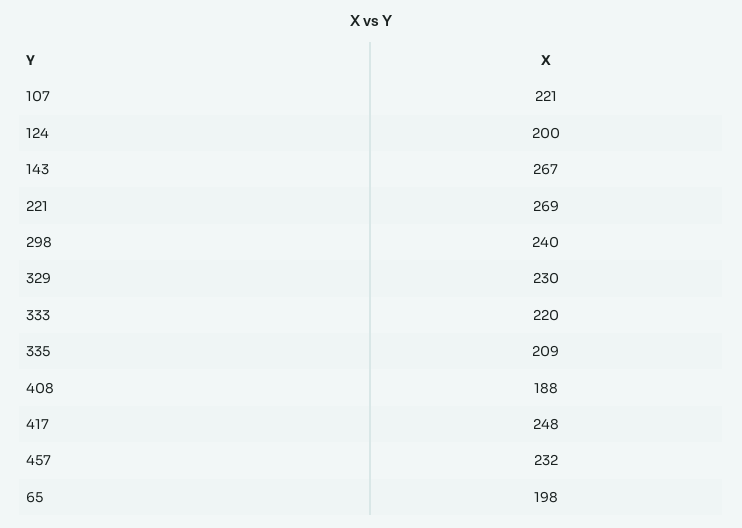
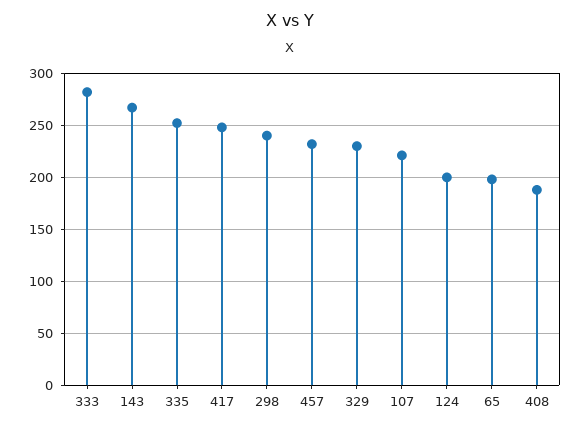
221: 269 -> none
333: 220 -> 280
335: 209 -> 250

